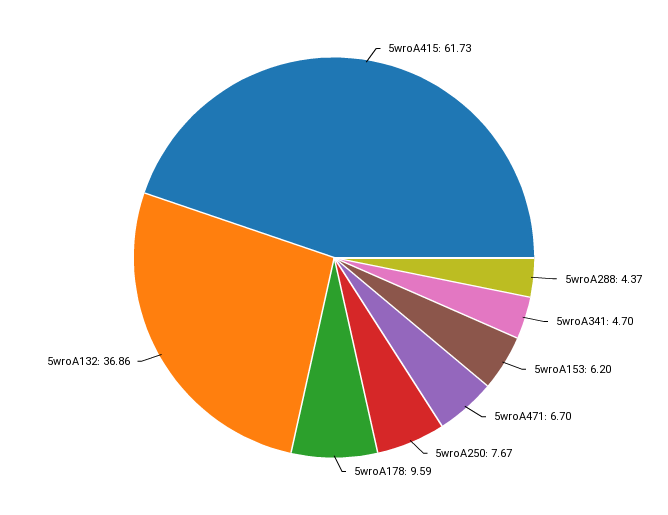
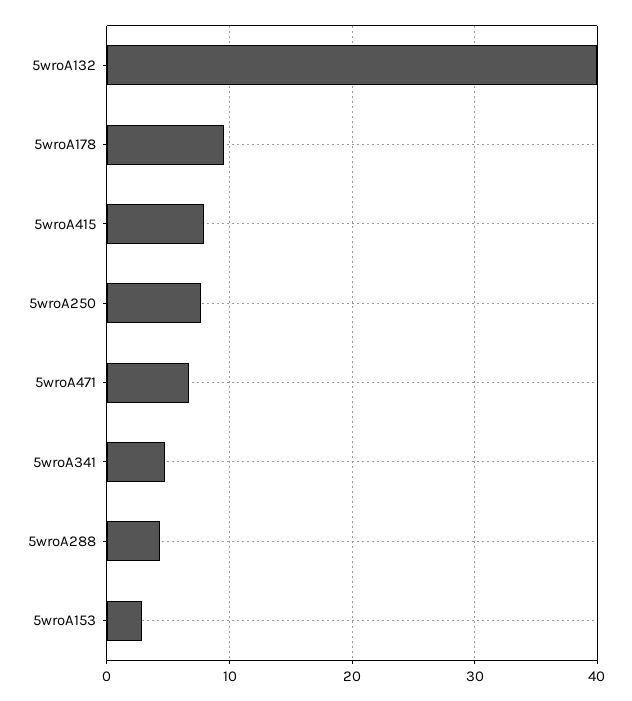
5wroA415: 61.73 -> 8
5wroA153: 6.2 -> 3
5wroA132: 36.86 -> 40

